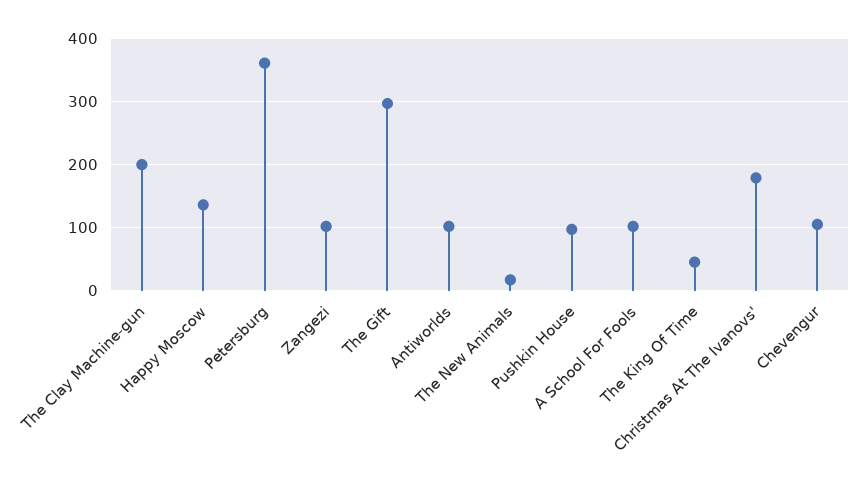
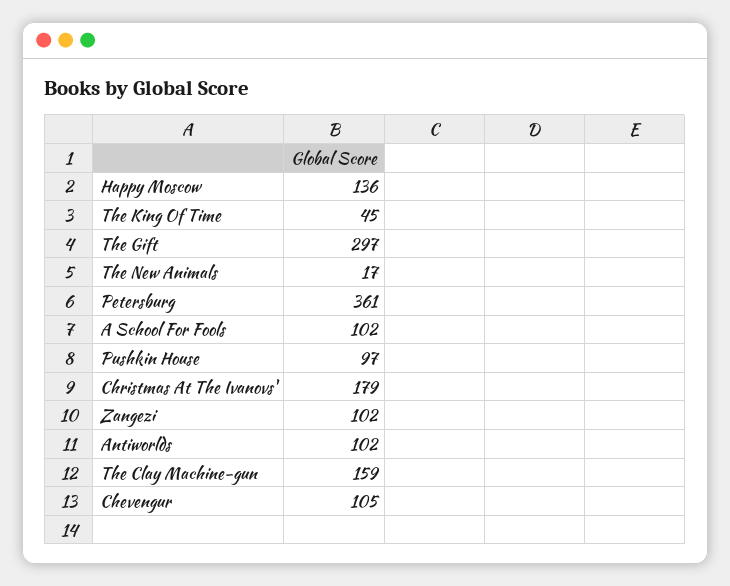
The Clay Machine-gun: 200 -> 159

